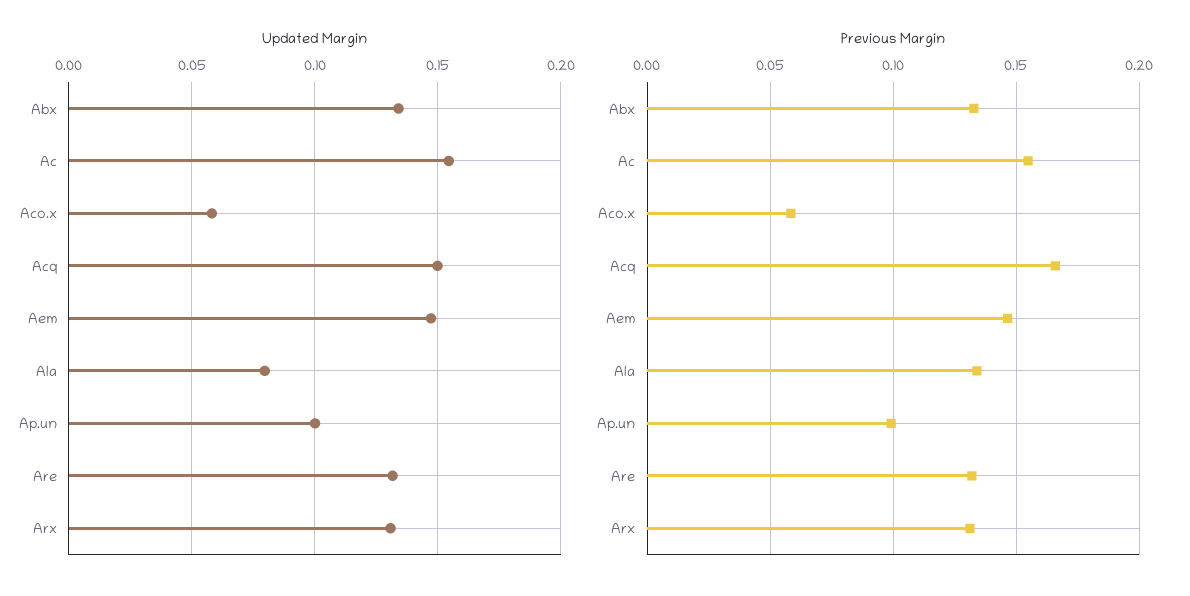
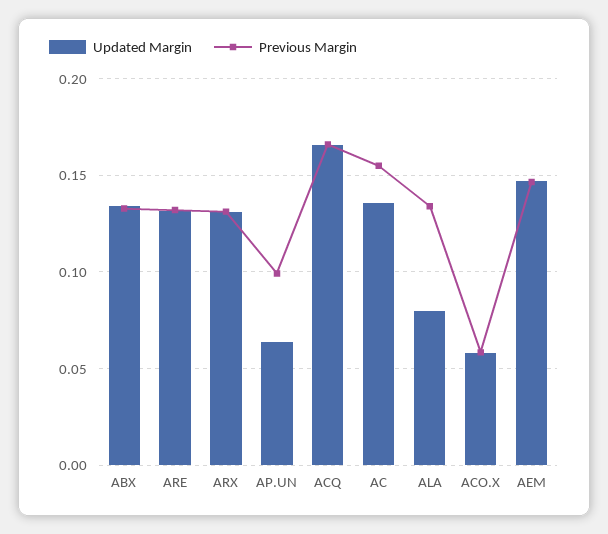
Updated Margin, Ac: 0.155 -> 0.135
Updated Margin, Acq: 0.15 -> 0.165
Updated Margin, Ap.un: 0.1 -> 0.065

